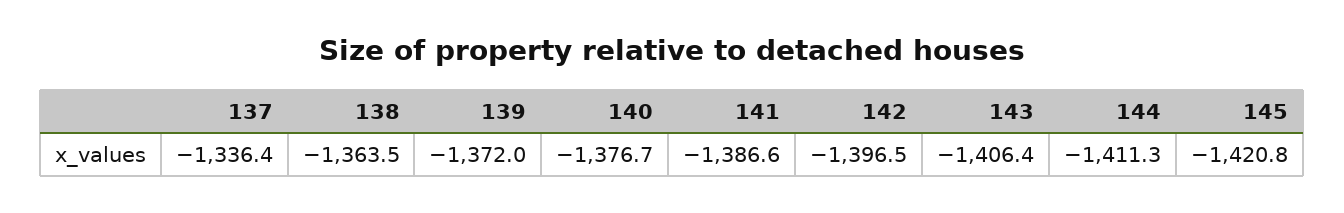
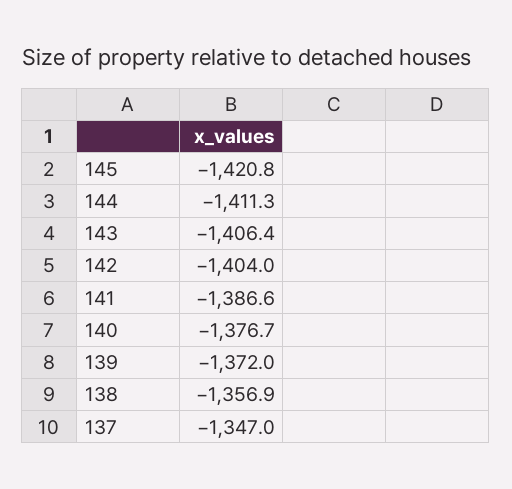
137: -1336.4 -> -1347
138: -1363.5 -> -1356.9
142: -1396.5 -> -1404

